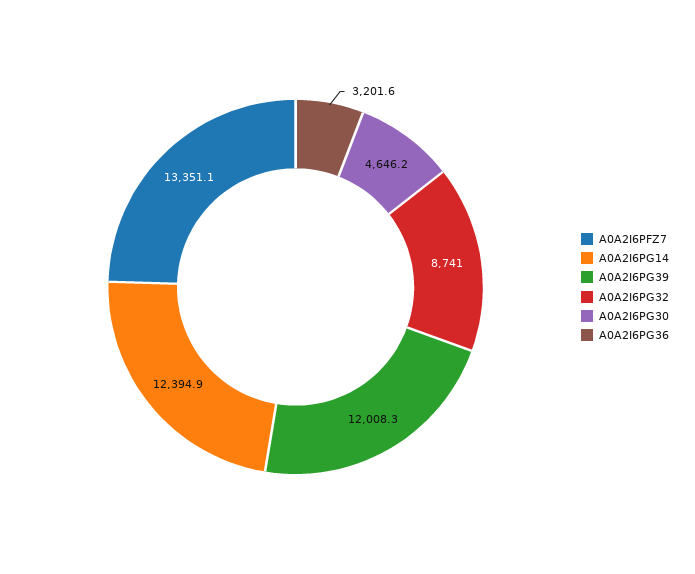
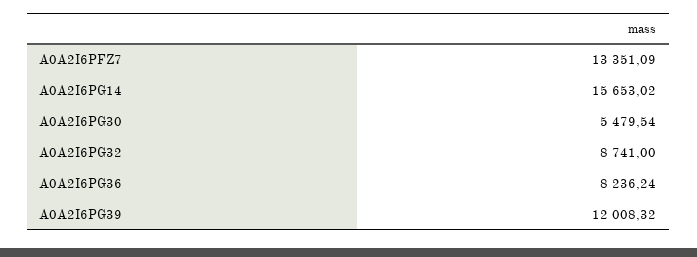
A0A2I6PG14: 12394.9 -> 15653.02
A0A2I6PG30: 4646.2 -> 5479.54
A0A2I6PG36: 3201.6 -> 8236.24

